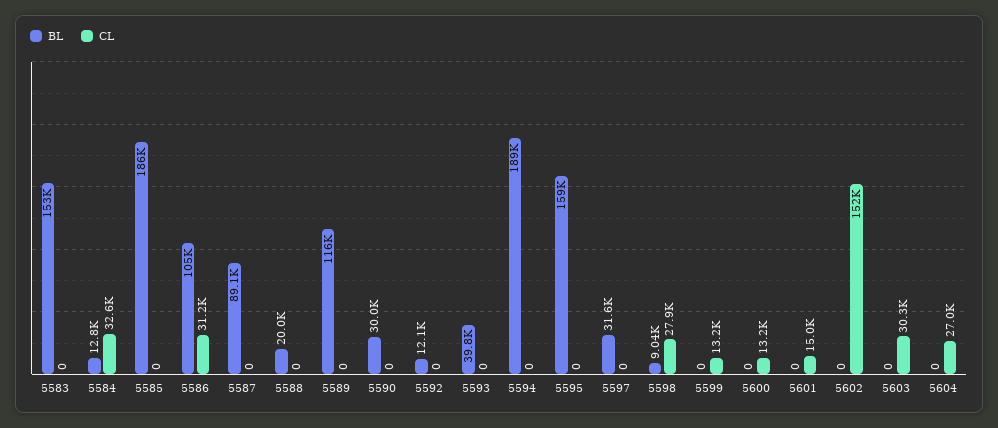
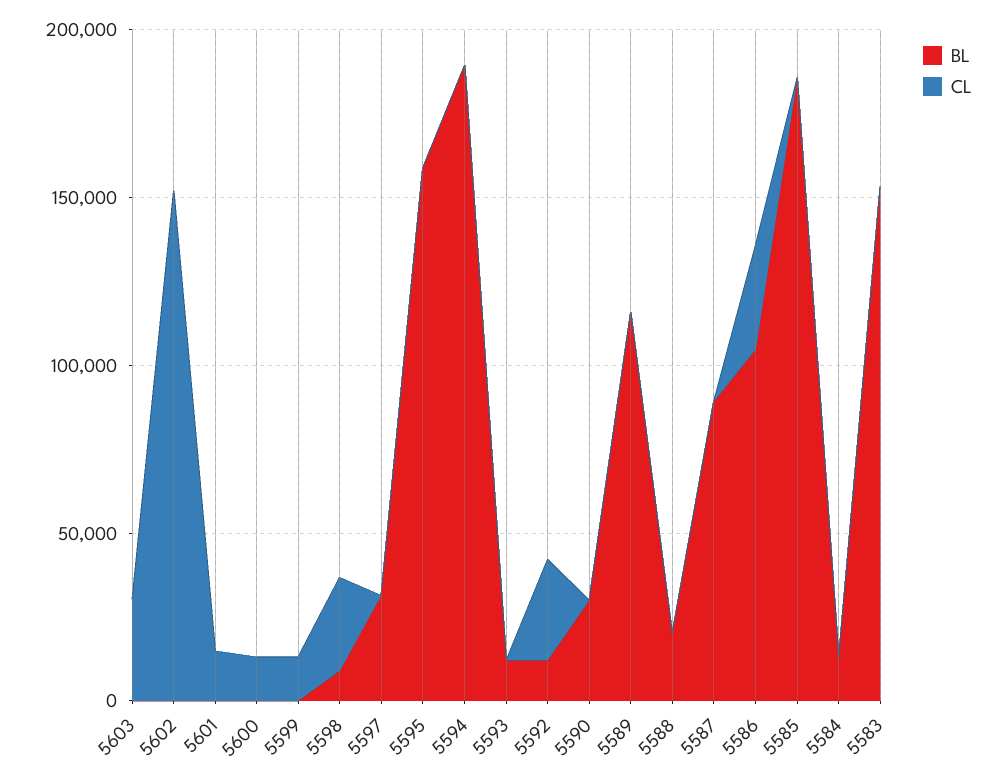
CL, 5584: 32600 -> 0
CL, 5592: 0 -> 30000
BL, 5593: 39800 -> 10000
BL, 5604: 0 -> none
CL, 5604: 27000 -> none

